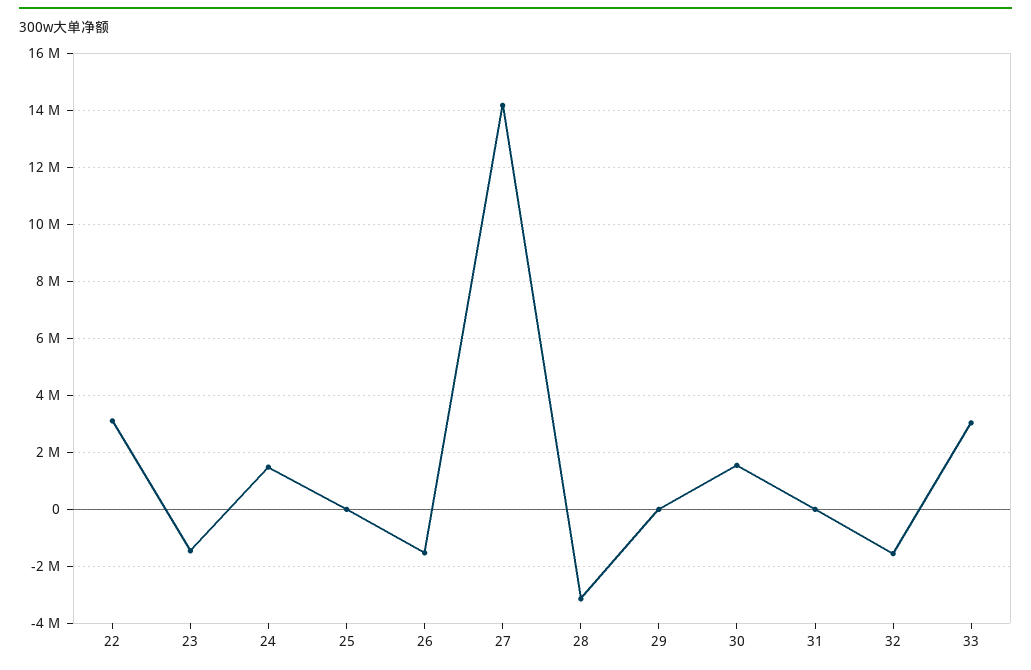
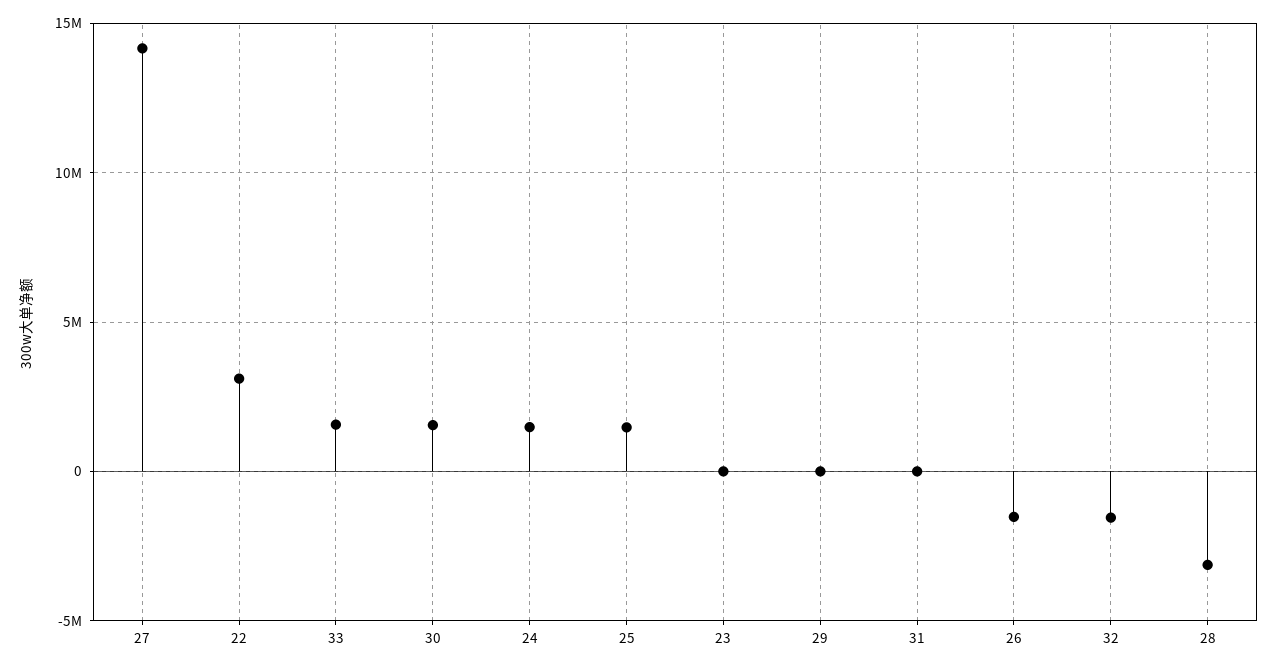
23: -1500000 -> 0
25: 0 -> 1500000
33: 3000000 -> 1500000

